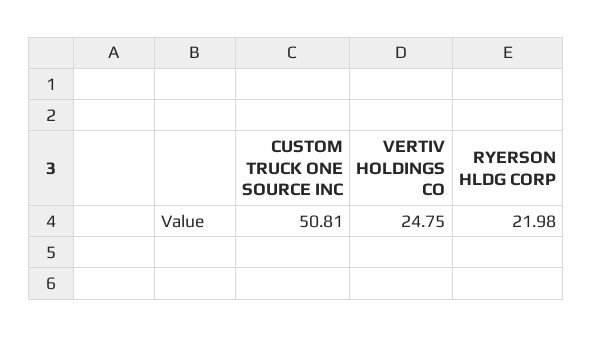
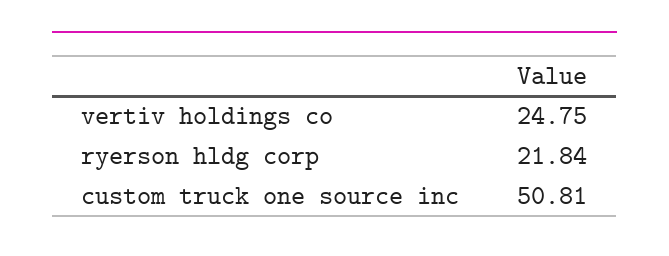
RYERSON HLDG CORP: 21.98 -> 21.84

